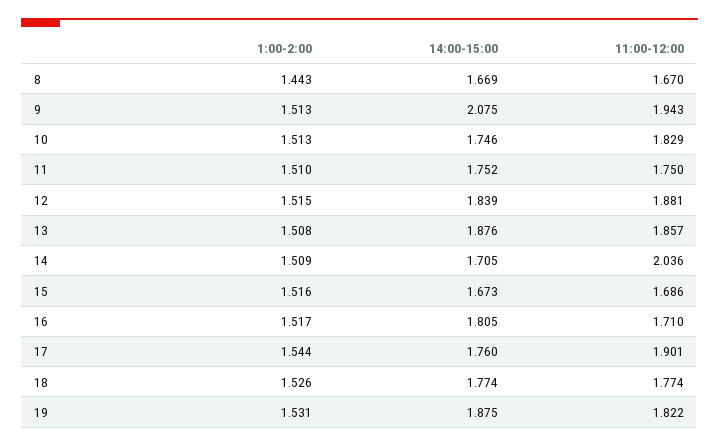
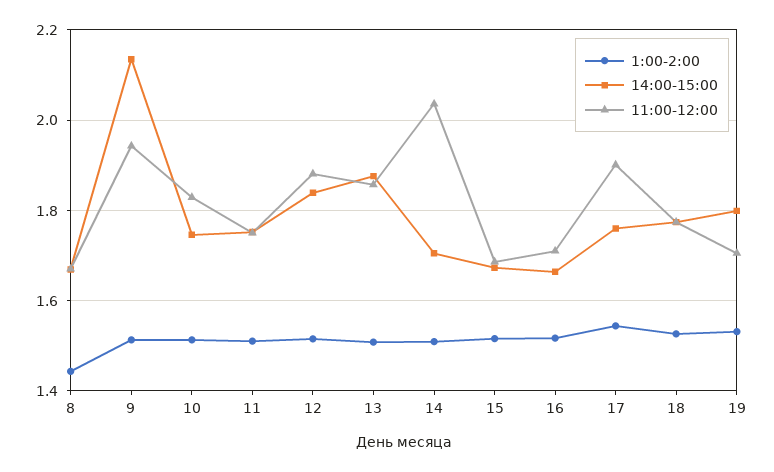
14:00-15:00, 9: 2.075 -> 2.14
14:00-15:00, 16: 1.805 -> 1.66
14:00-15:00, 19: 1.875 -> 1.8
11:00-12:00, 19: 1.822 -> 1.7

